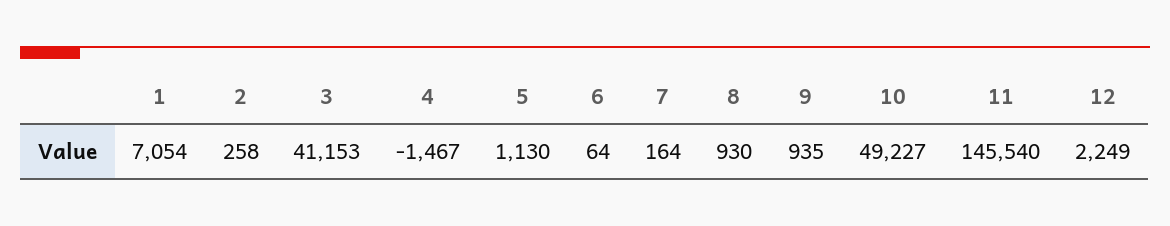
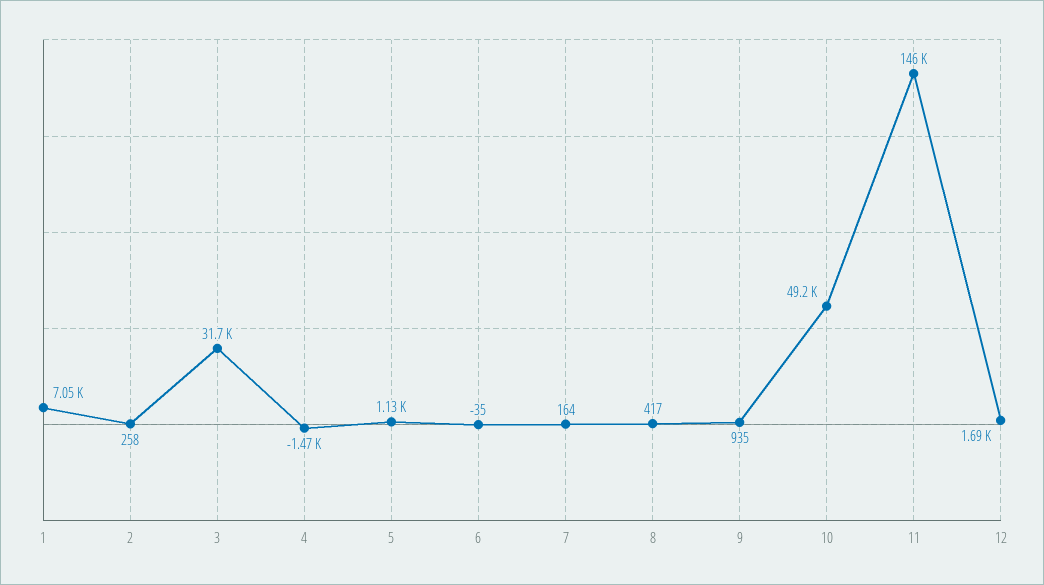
3: 41153 -> 31700
6: 64 -> -35
8: 930 -> 417
12: 2249 -> 1690

